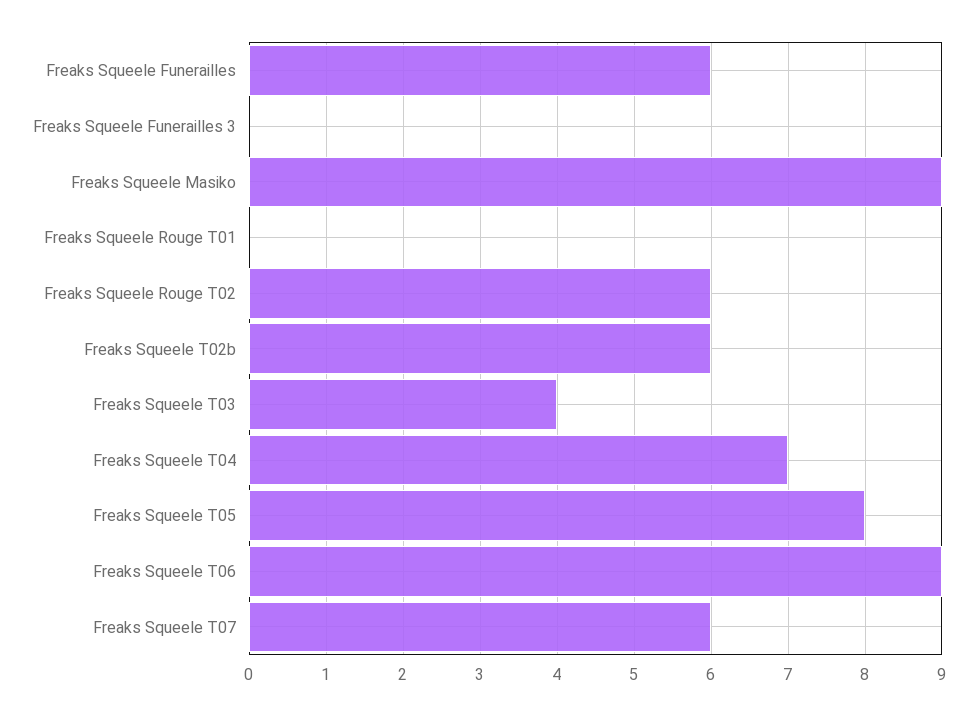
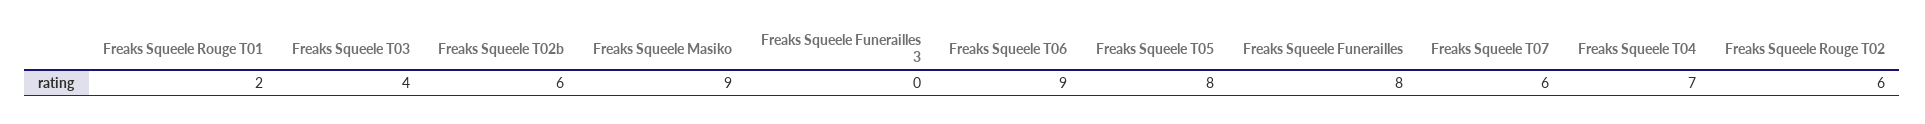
Freaks Squeele Funerailles: 6 -> 8
Freaks Squeele Rouge T01: 0 -> 2

